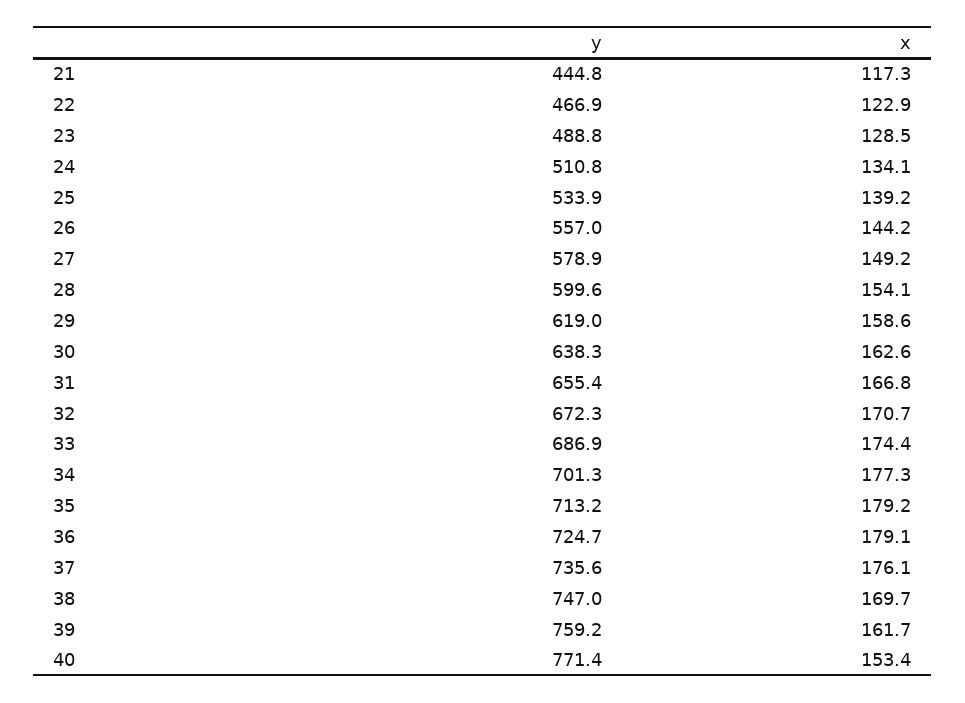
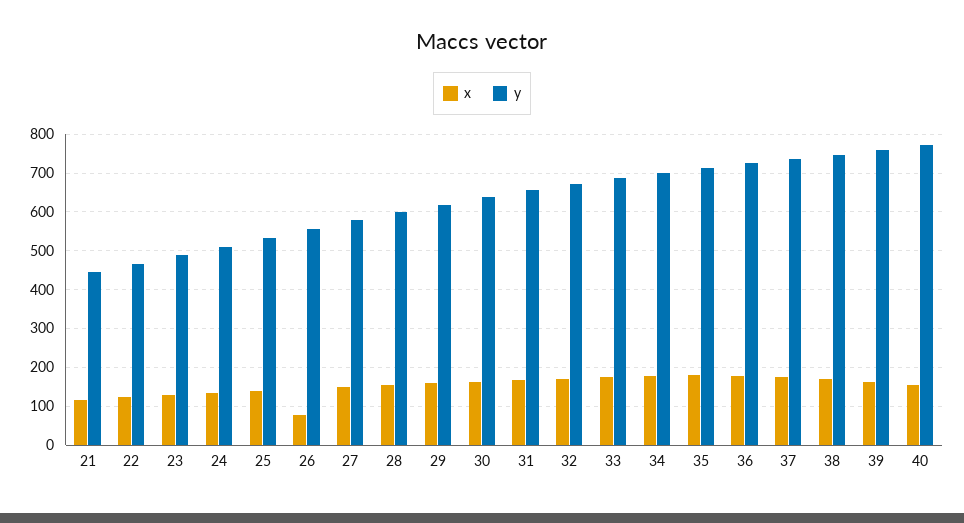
x, 26: 144.2 -> 80

